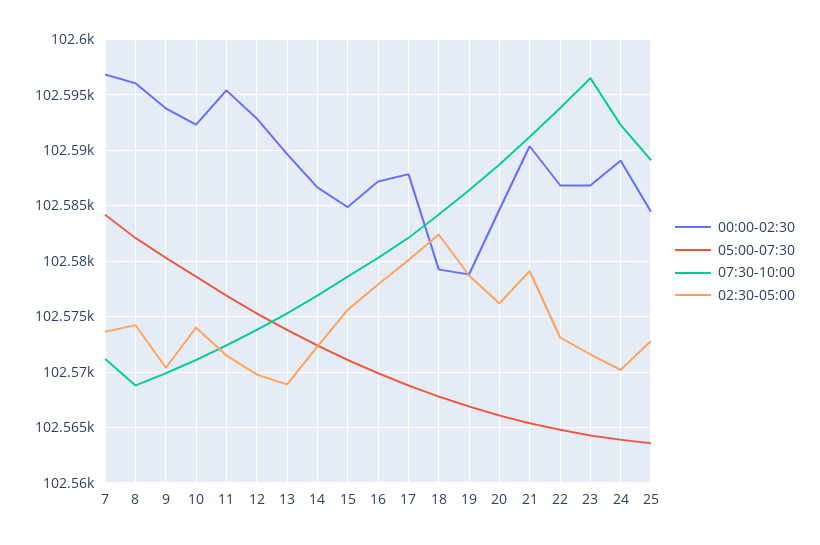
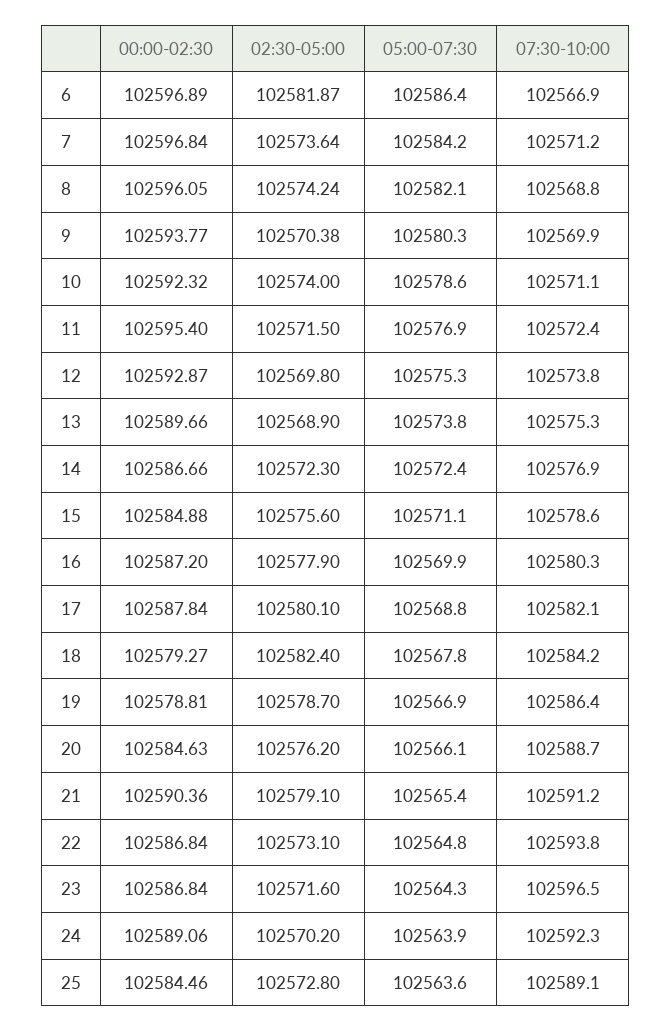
00:00-02:30, 6: none -> 102596.89
02:30-05:00, 6: none -> 102581.87
05:00-07:30, 6: none -> 102586.4
07:30-10:00, 6: none -> 102566.9

